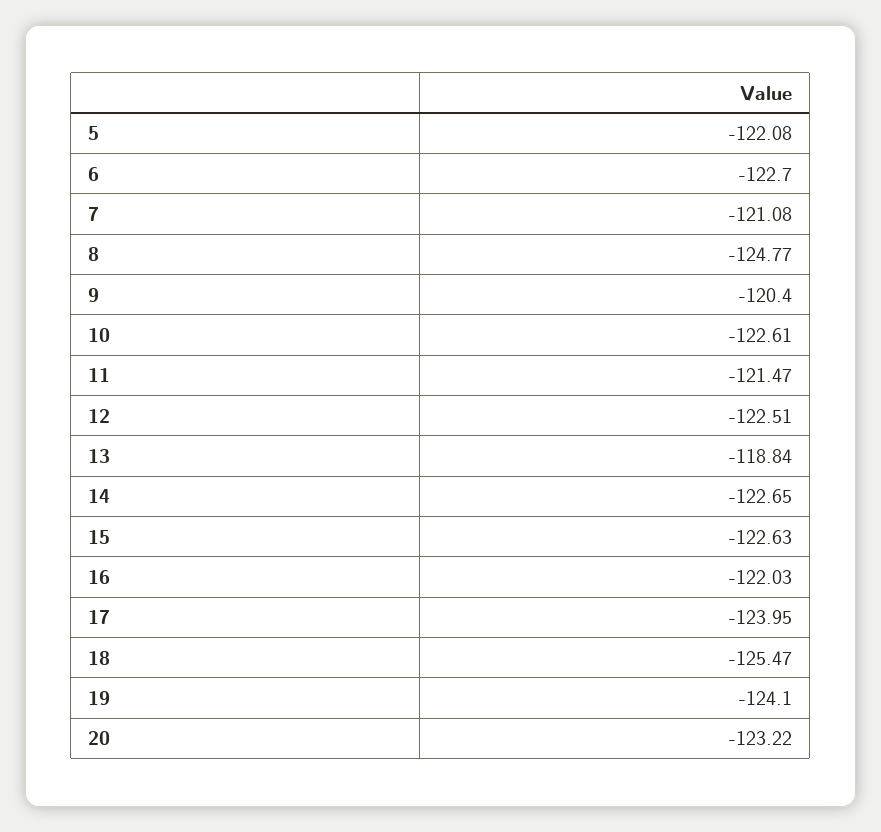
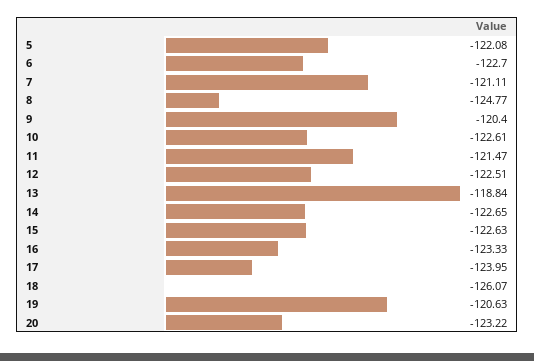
7: -121.08 -> -121.11
16: -122.03 -> -123.33
18: -125.47 -> -126.07
19: -124.1 -> -120.63

